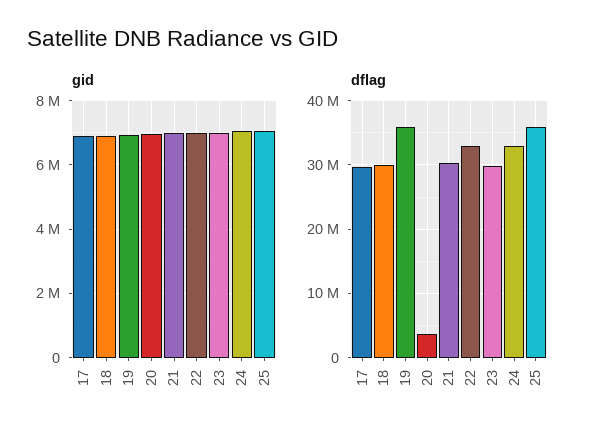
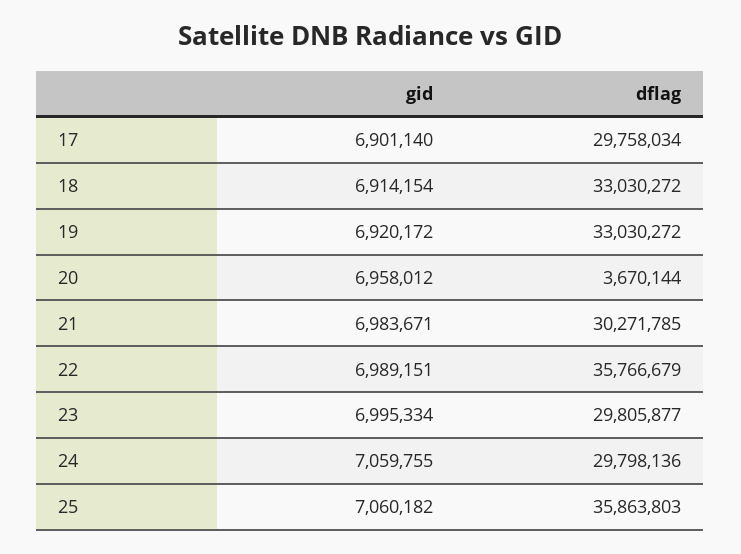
dflag, 18: 30000000 -> 33030272
dflag, 19: 36000000 -> 33030272
dflag, 22: 33000000 -> 35766679
dflag, 24: 33000000 -> 29798136

